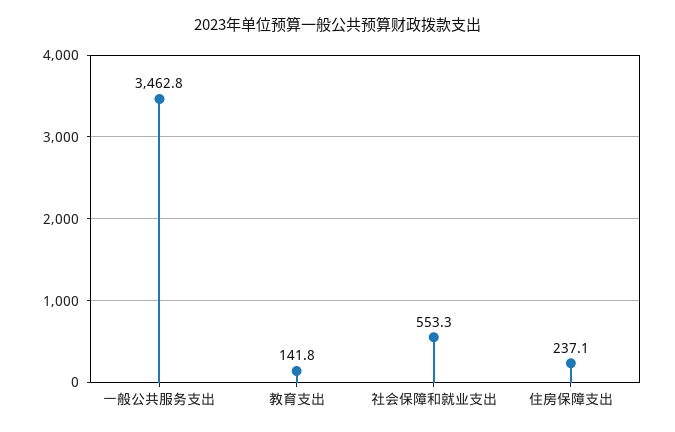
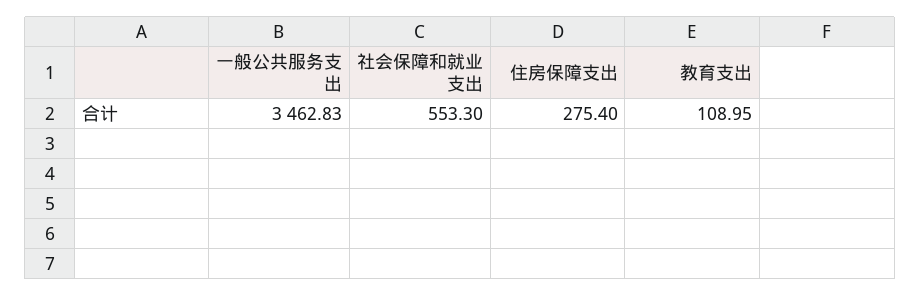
教育支出: 141.8 -> 108.95
住房保障支出: 237.1 -> 275.4

